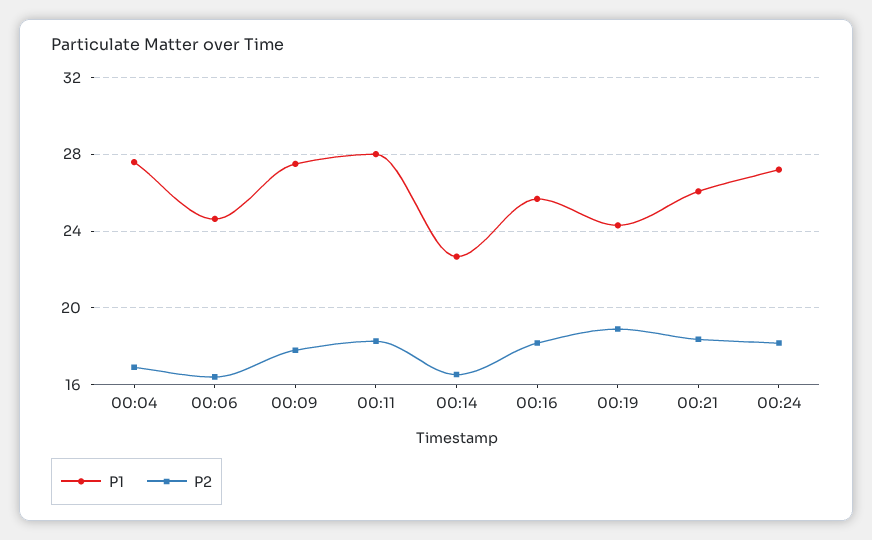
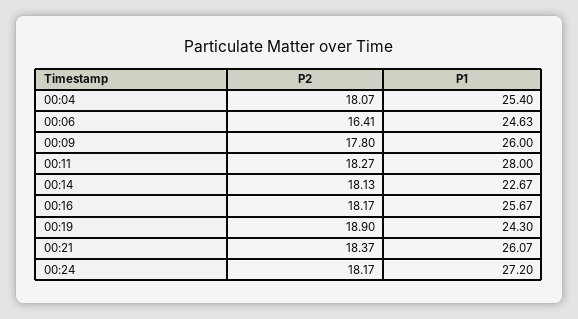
P1, 00:04: 27.5 -> 25.4
P2, 00:04: 17 -> 18.07
P1, 00:09: 27.5 -> 26
P2, 00:14: 16.5 -> 18.13

